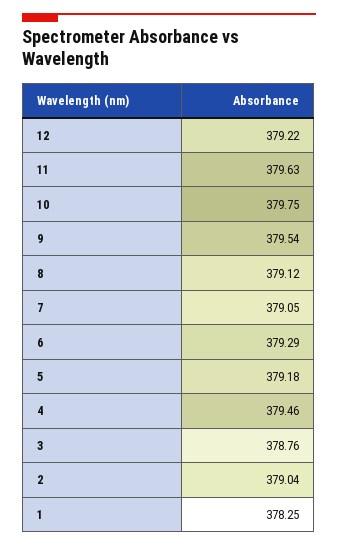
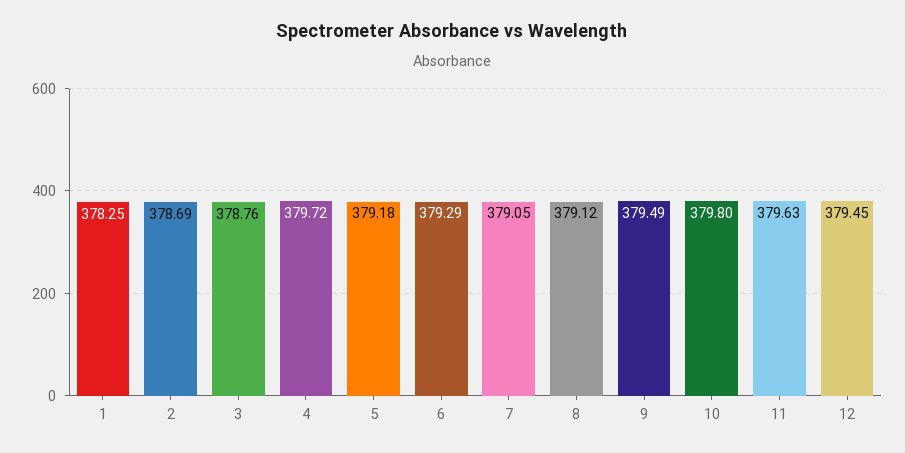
12: 379.22 -> 379.45
10: 379.75 -> 379.8
9: 379.54 -> 379.49
4: 379.46 -> 379.72
2: 379.04 -> 378.69

